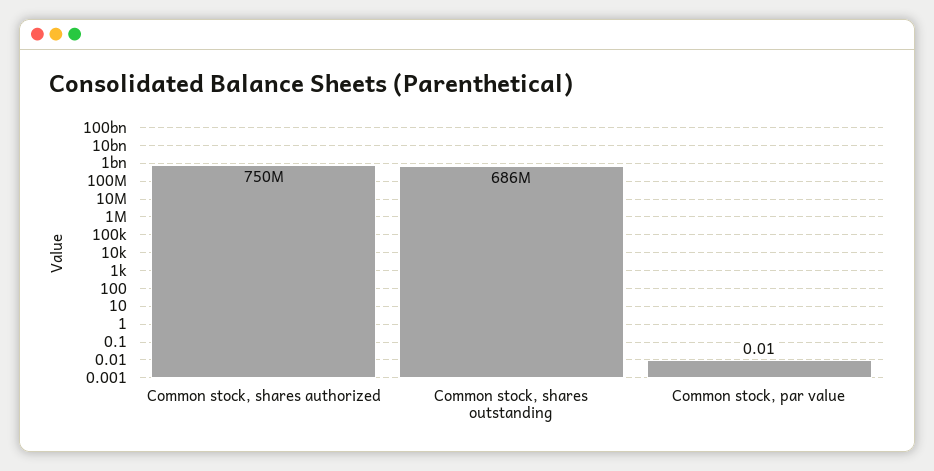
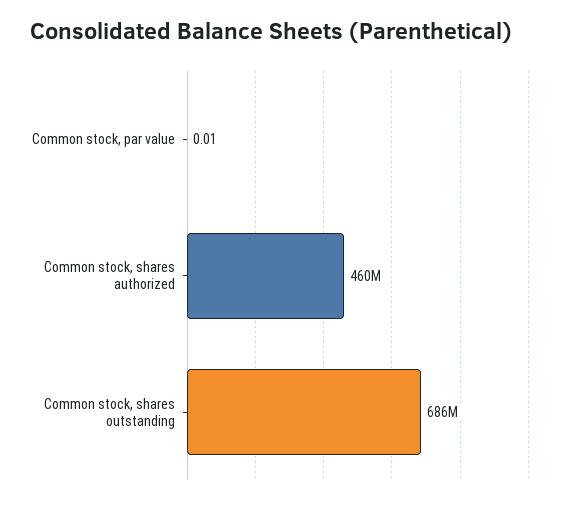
Common stock, shares authorized: 750000000 -> 460000000

